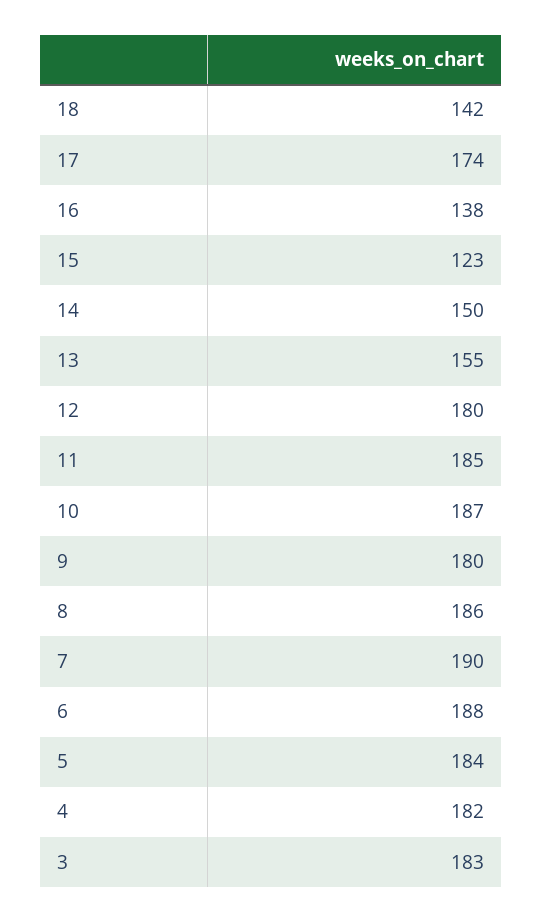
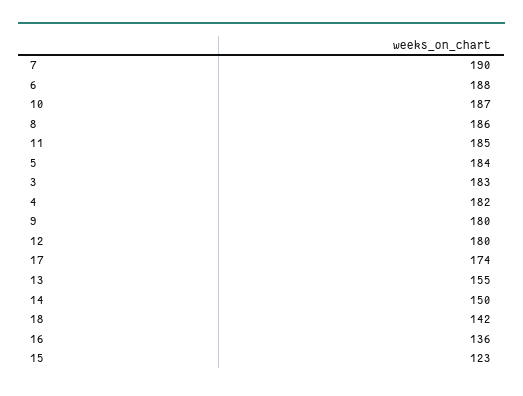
16: 138 -> 136

